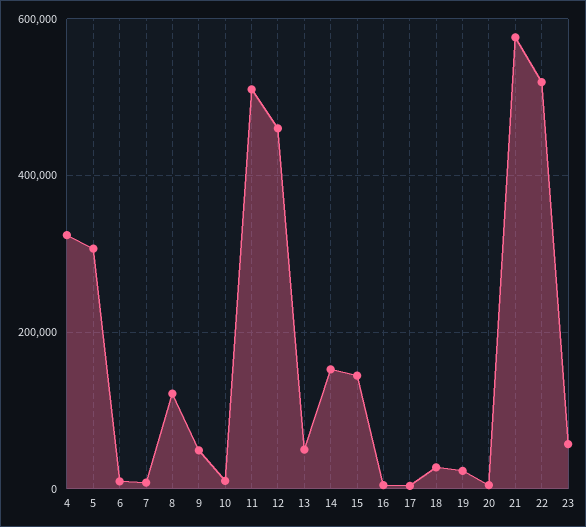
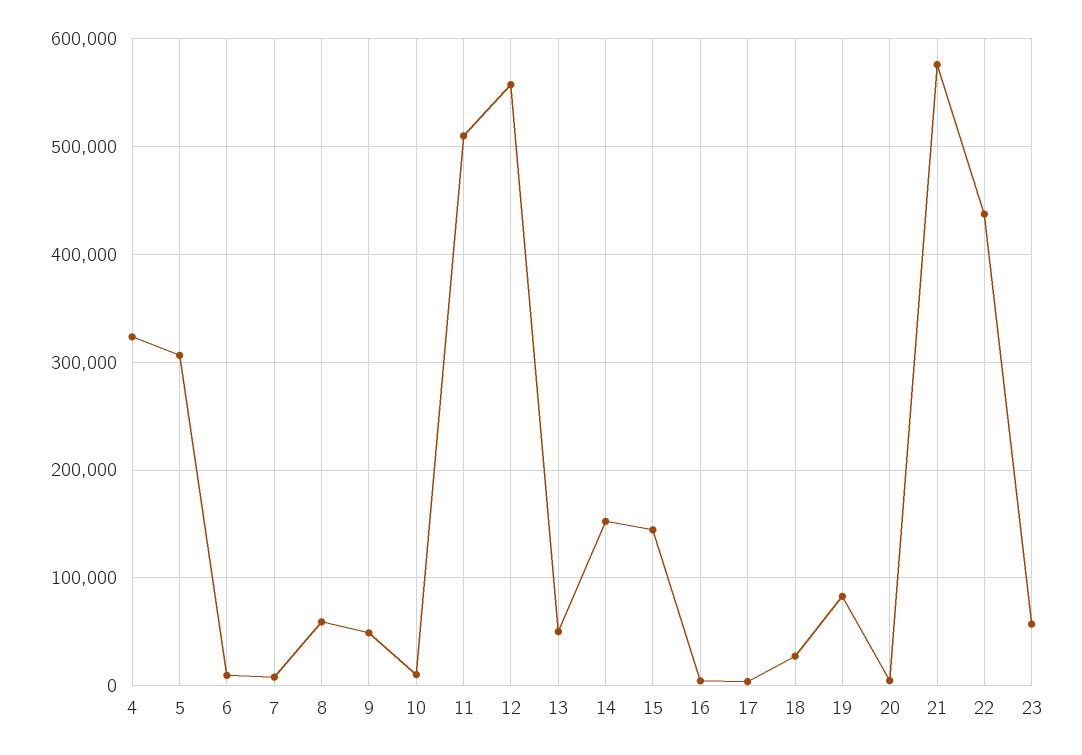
8: 120000 -> 60000
12: 460000 -> 560000
19: 20000 -> 80000
22: 520000 -> 440000

